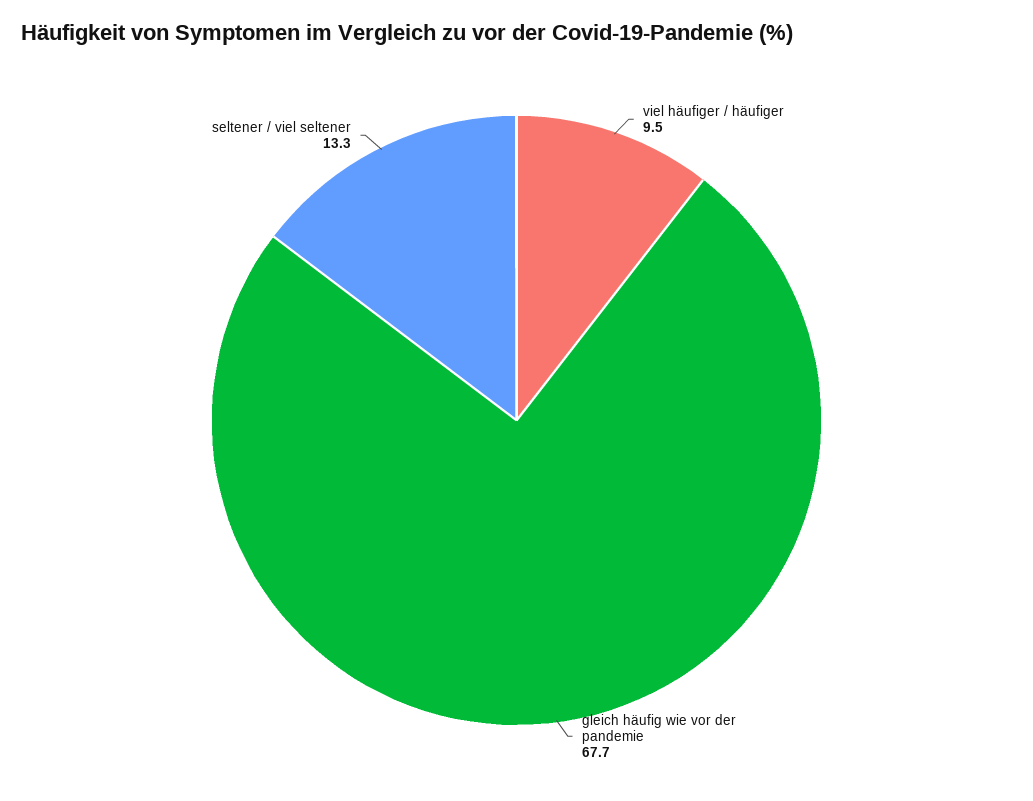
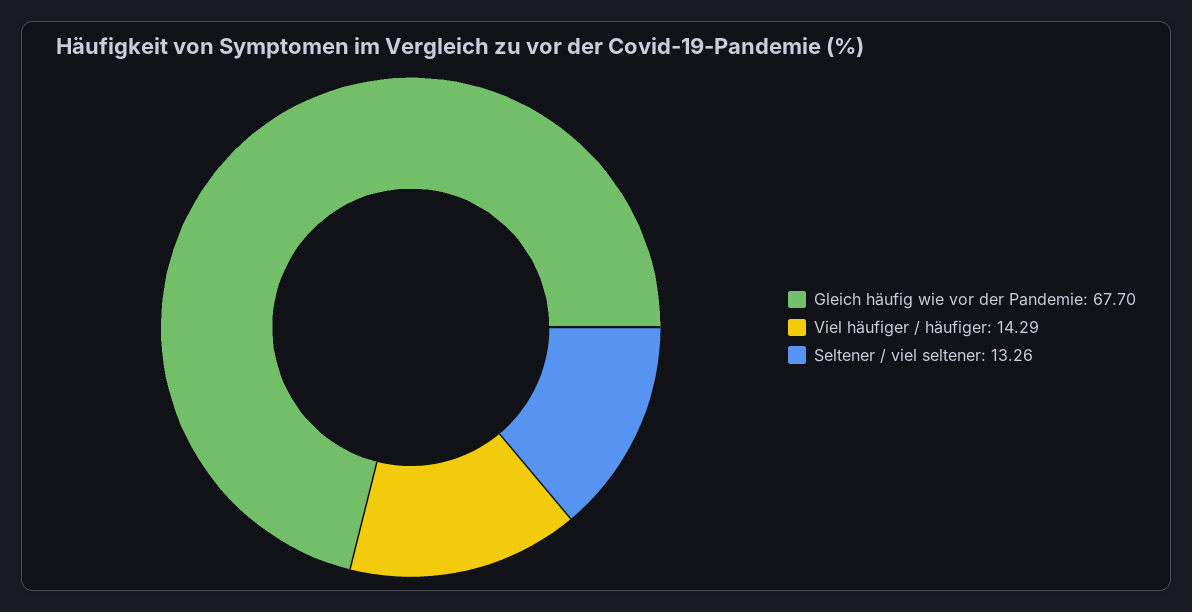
viel häufiger / häufiger: 9.5 -> 14.29

